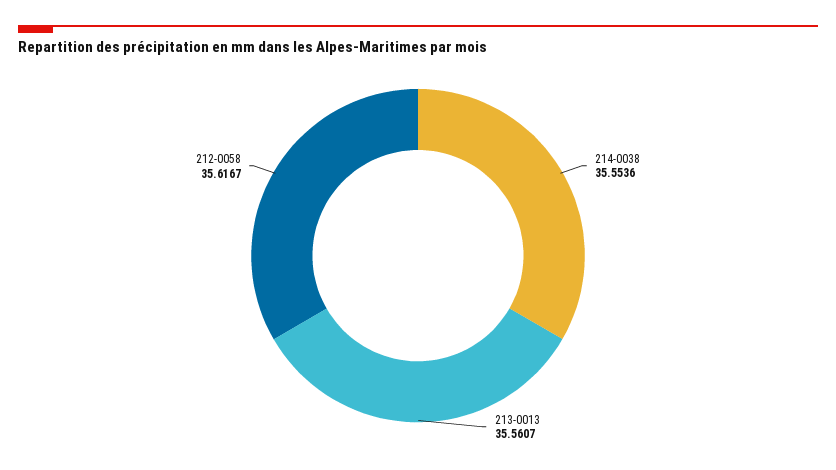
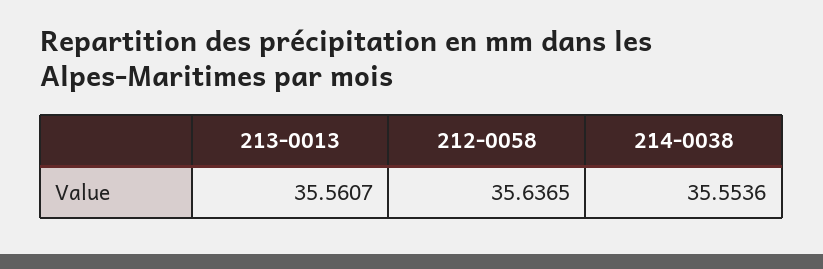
212-0058: 35.6167 -> 35.6365

